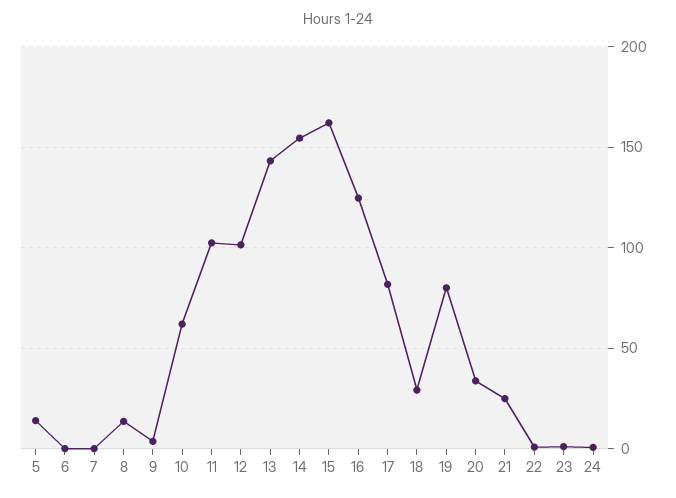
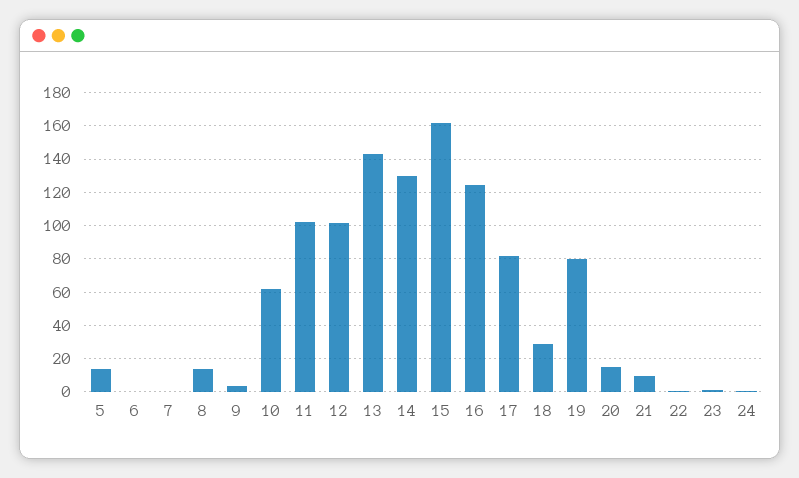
14: 155 -> 130
20: 35 -> 15
21: 25 -> 10

